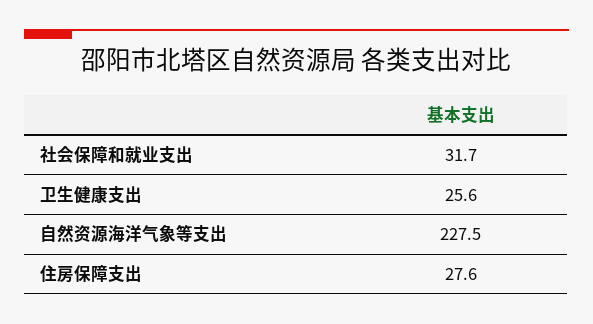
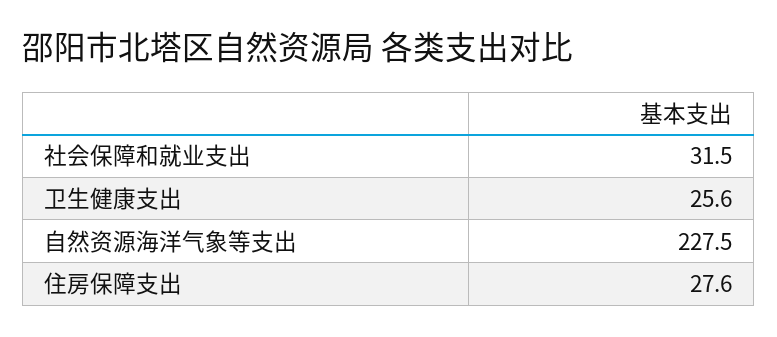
社会保障和就业支出: 31.7 -> 31.5

